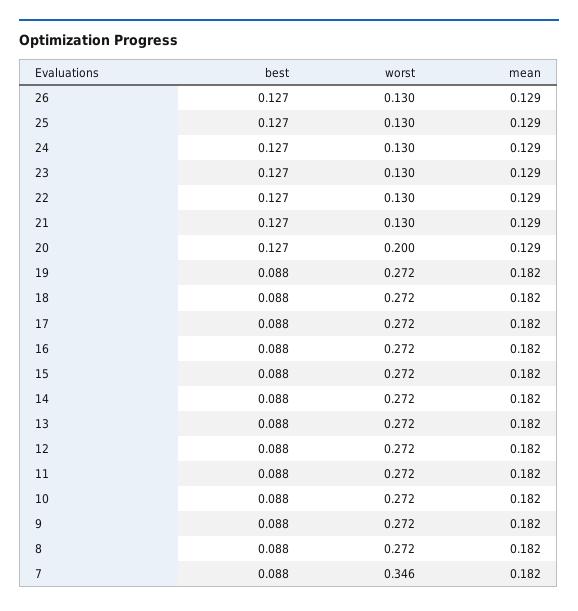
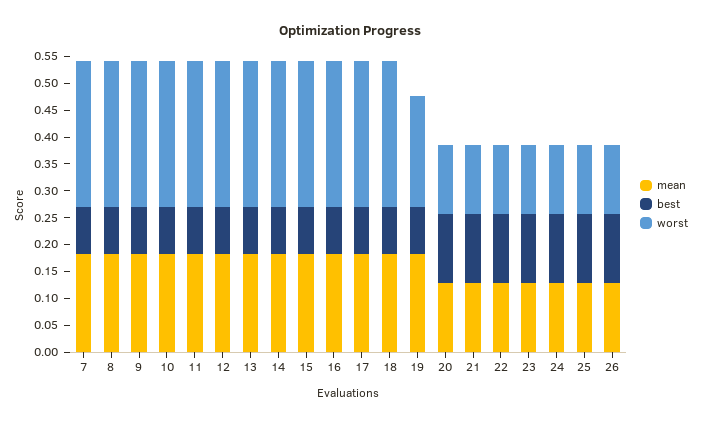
worst, 20: 0.2 -> 0.125
worst, 19: 0.272 -> 0.2
worst, 7: 0.346 -> 0.275

